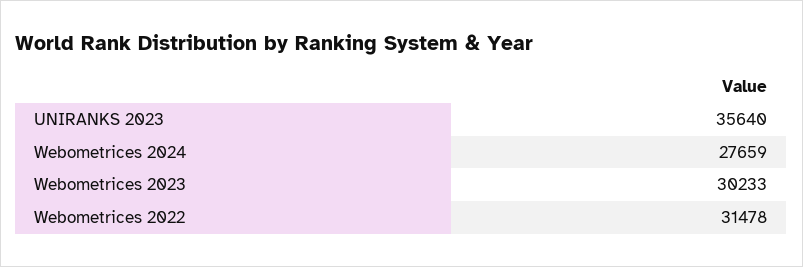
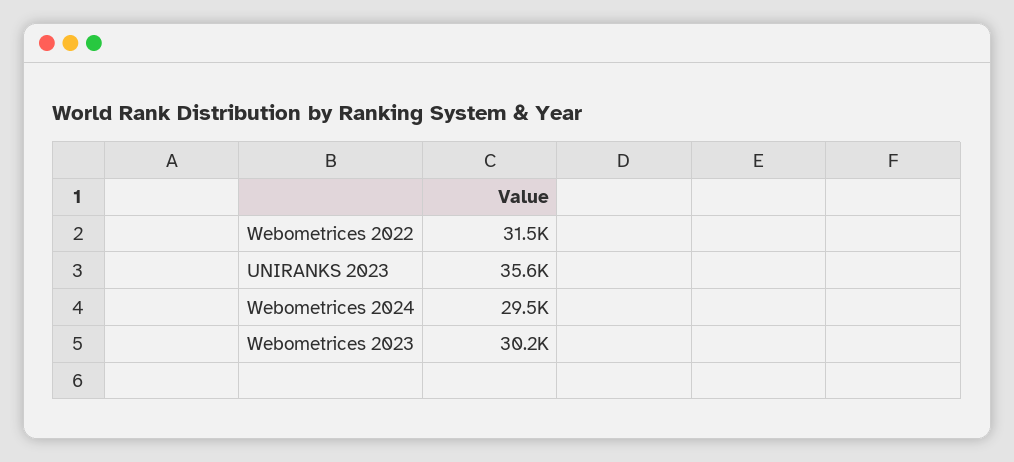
Webometrices 2024: 27659 -> 29500

